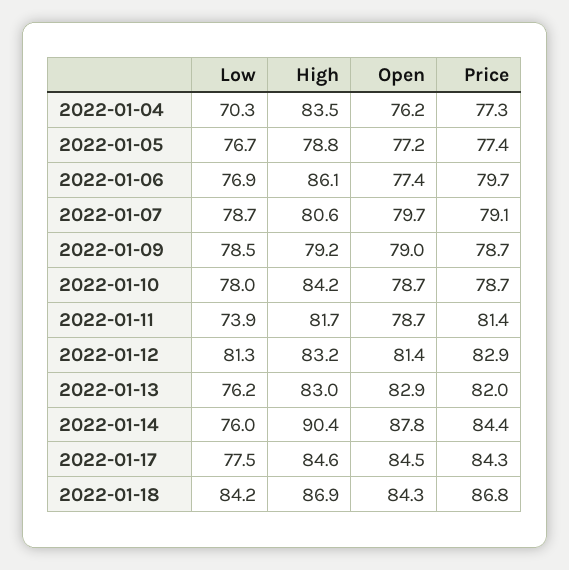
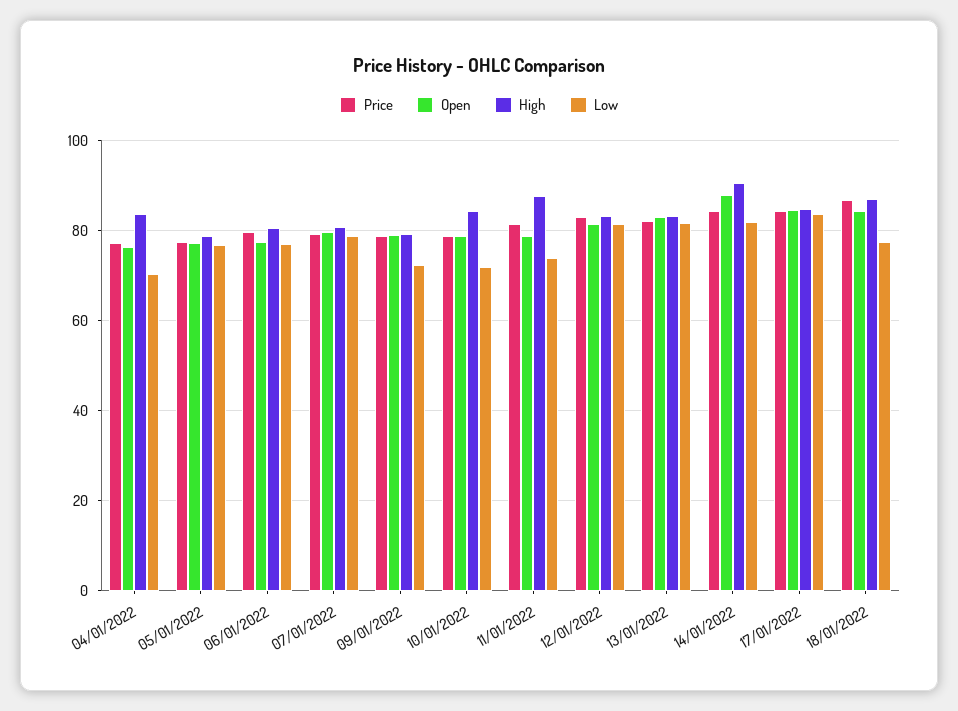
High, 2022-01-06: 86.1 -> 80
Low, 2022-01-09: 78.5 -> 72
Low, 2022-01-10: 78 -> 72
High, 2022-01-11: 81.7 -> 88
Low, 2022-01-13: 76.2 -> 82
Low, 2022-01-14: 76 -> 82
Low, 2022-01-17: 77.5 -> 84
Low, 2022-01-18: 84.2 -> 78

